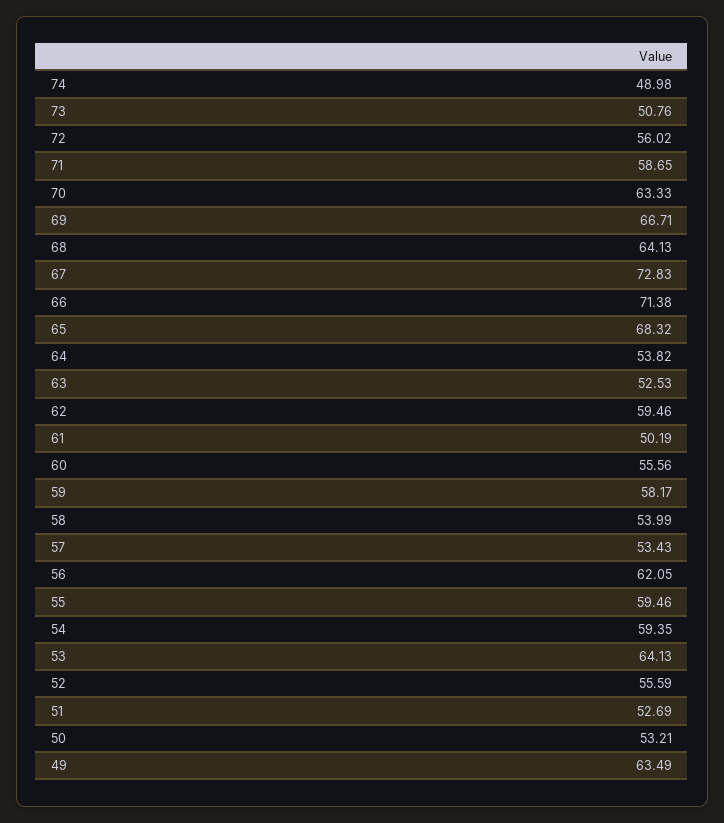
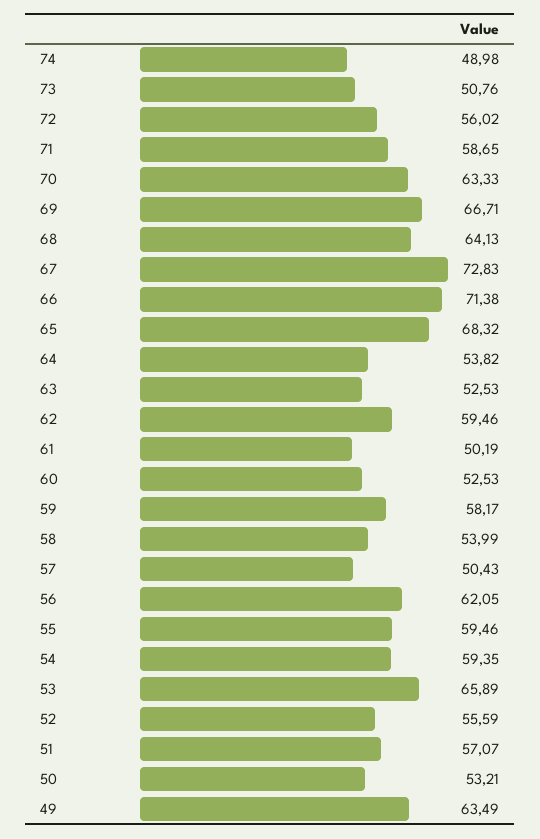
60: 55.56 -> 52.53
57: 53.43 -> 50.43
53: 64.13 -> 65.89
51: 52.69 -> 57.07

